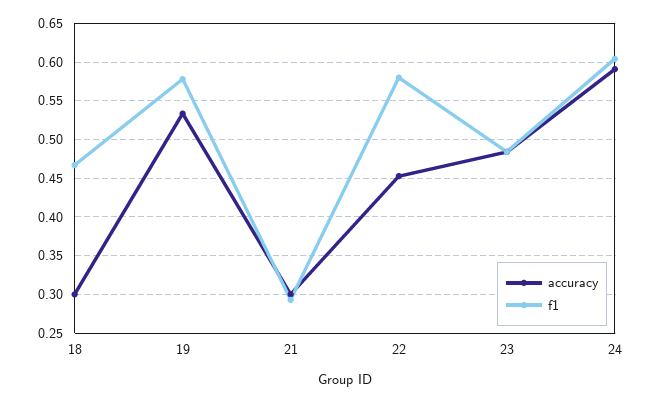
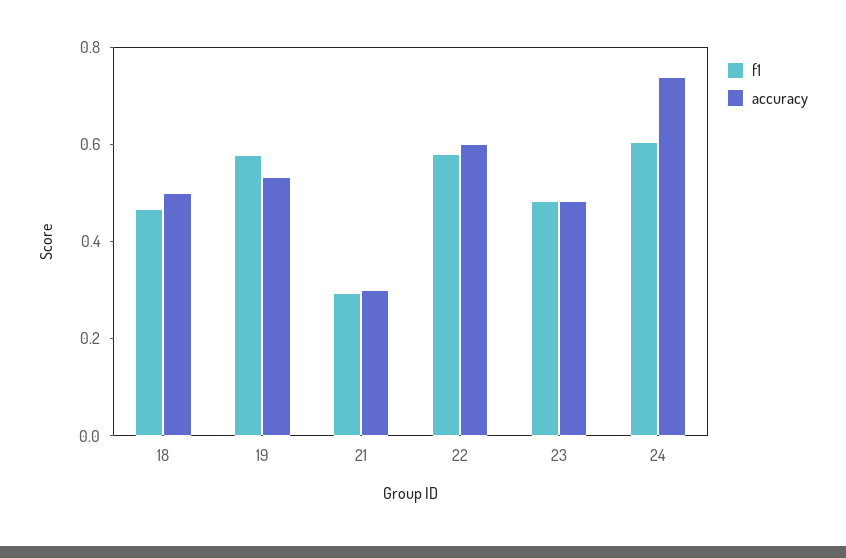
accuracy, 18: 0.3 -> 0.5
accuracy, 22: 0.45 -> 0.6
accuracy, 24: 0.59 -> 0.75

